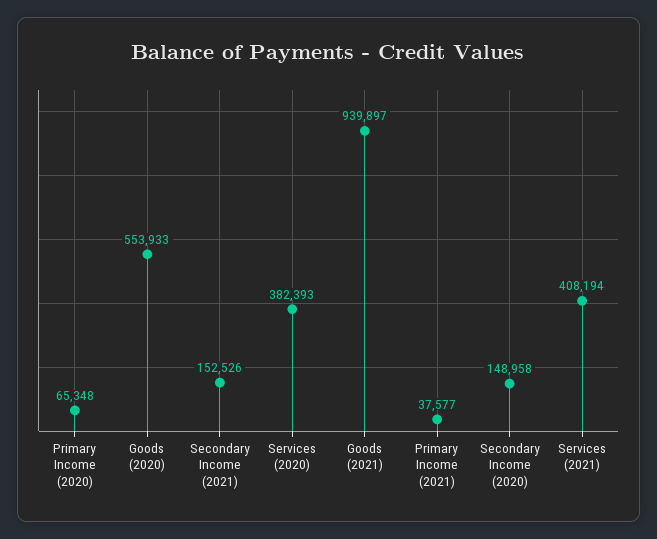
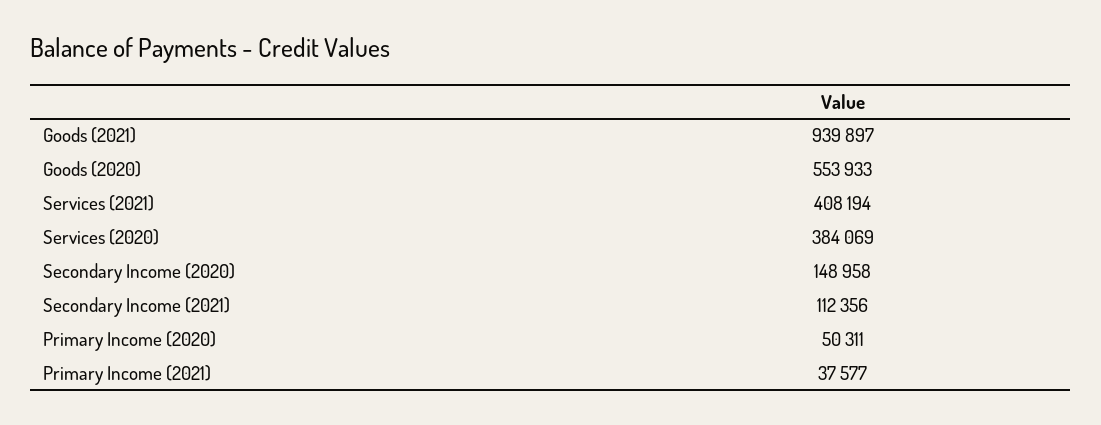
Primary Income (2020): 65348 -> 50311
Secondary Income (2021): 152526 -> 112356
Services (2020): 382393 -> 384069

